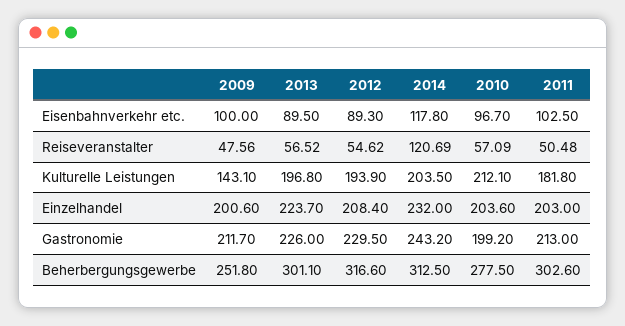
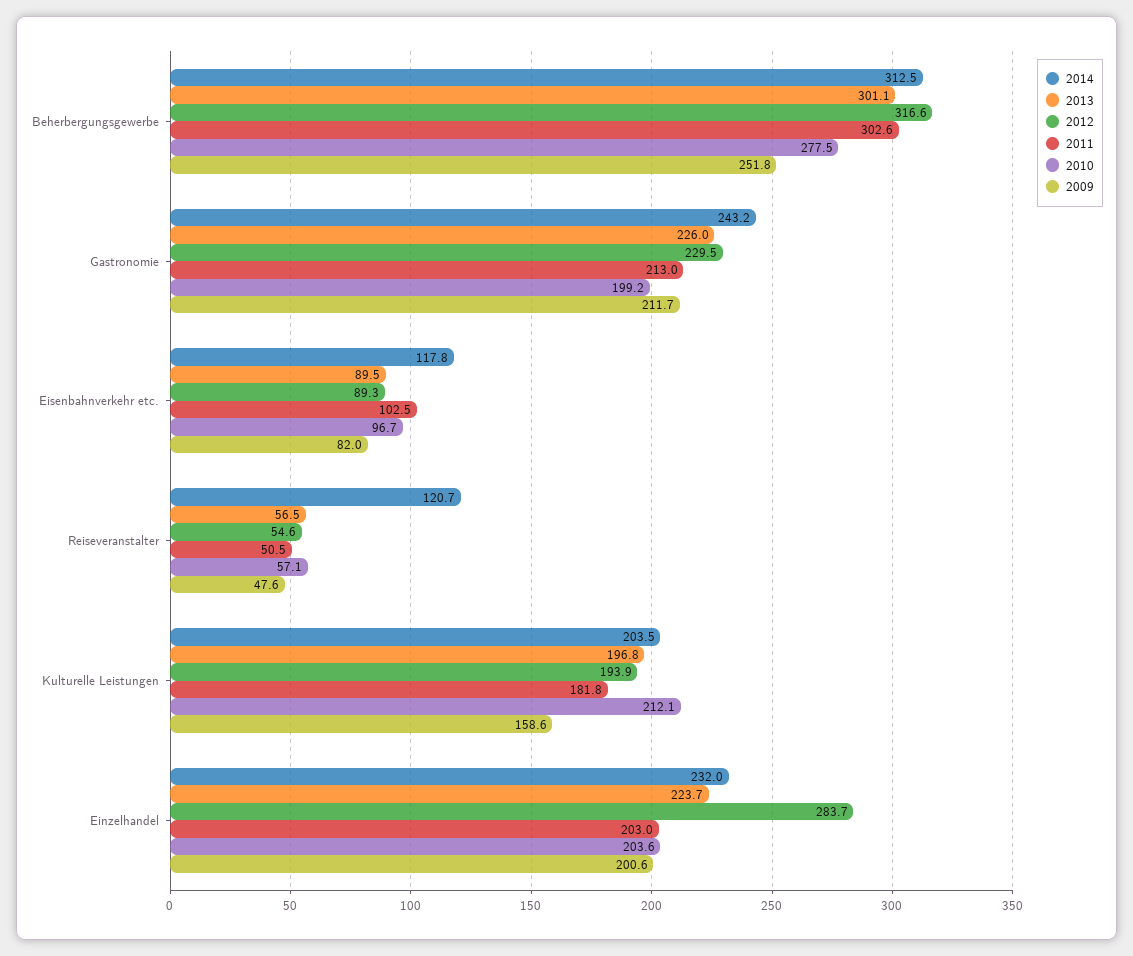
2009, Eisenbahnverkehr etc.: 100 -> 82
2009, Kulturelle Leistungen: 143.1 -> 158.6
2012, Einzelhandel: 208.4 -> 283.7

